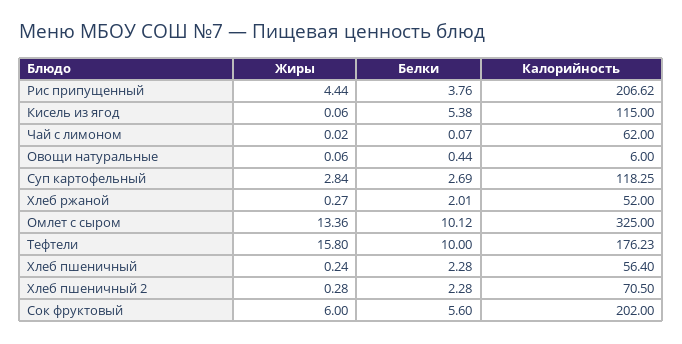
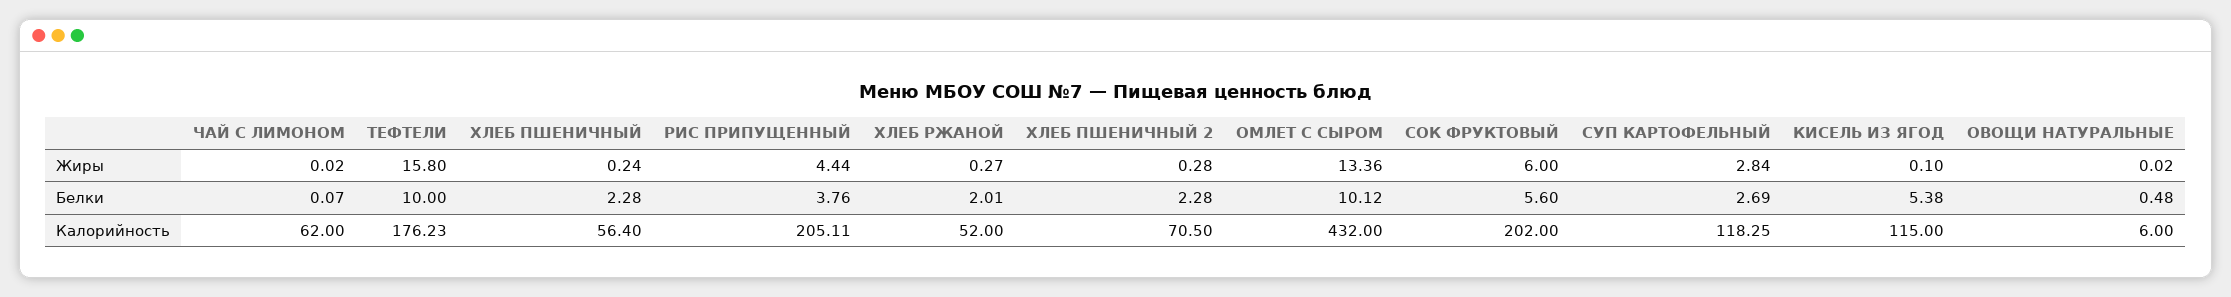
Калорийность, Рис припущенный: 206.62 -> 205.11
Жиры, Кисель из ягод: 0.06 -> 0.1
Жиры, Овощи натуральные: 0.06 -> 0.02
Белки, Овощи натуральные: 0.44 -> 0.48
Калорийность, Омлет с сыром: 325 -> 432

